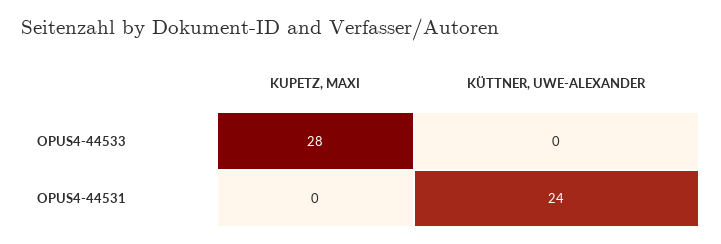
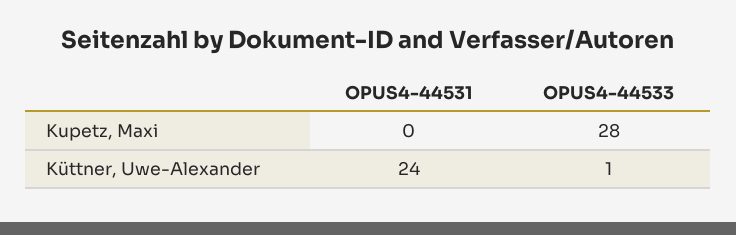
KÜTTNER, UWE-ALEXANDER, OPUS4-44533: 0 -> 1

